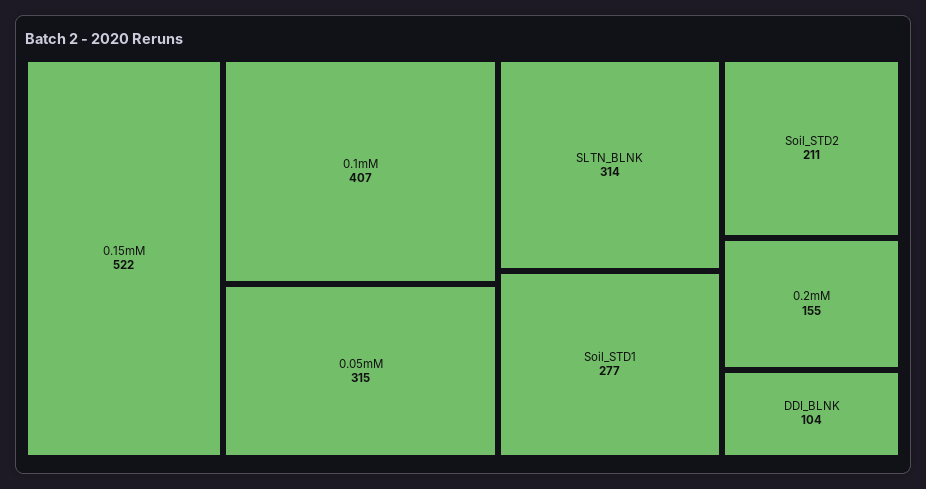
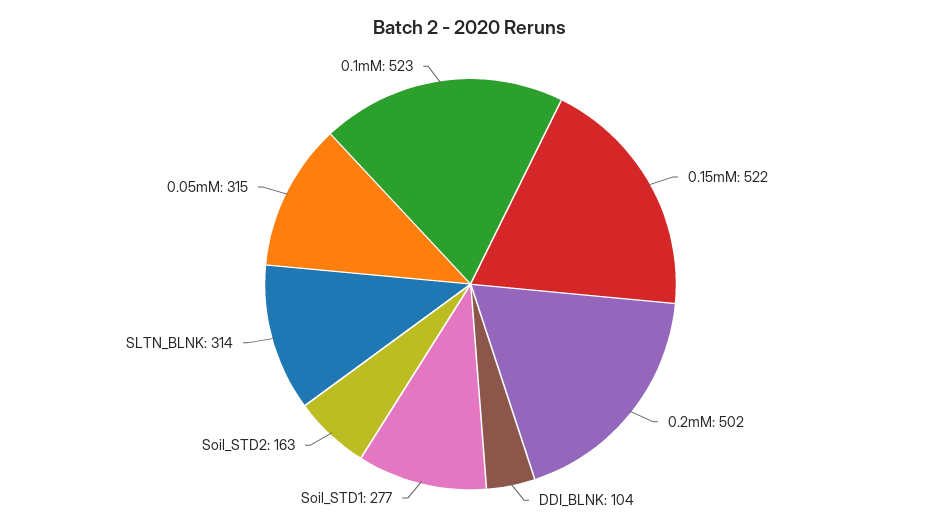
0.1mM: 407 -> 523
Soil_STD2: 211 -> 163
0.2mM: 155 -> 502

